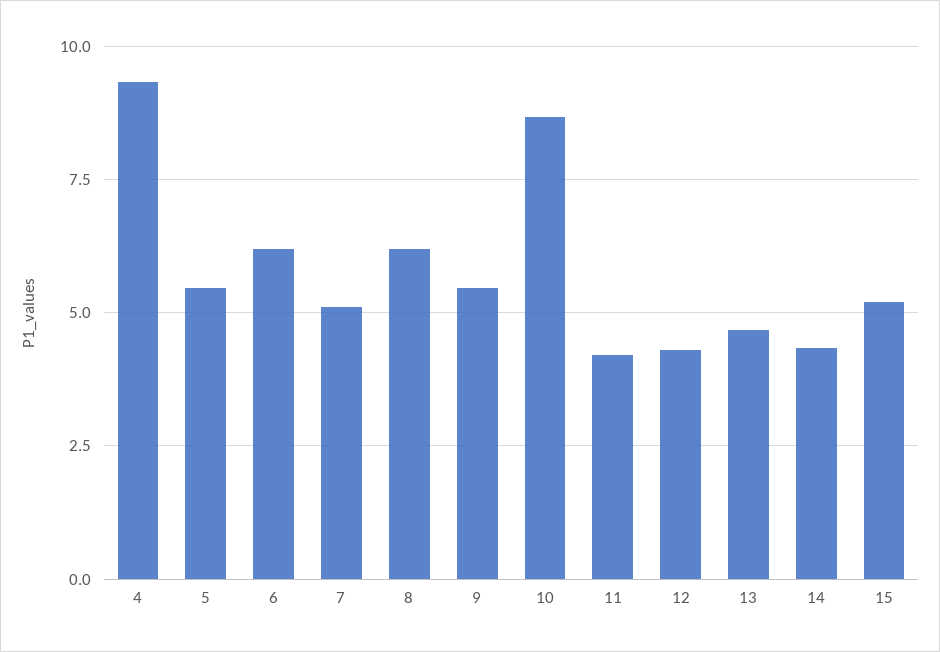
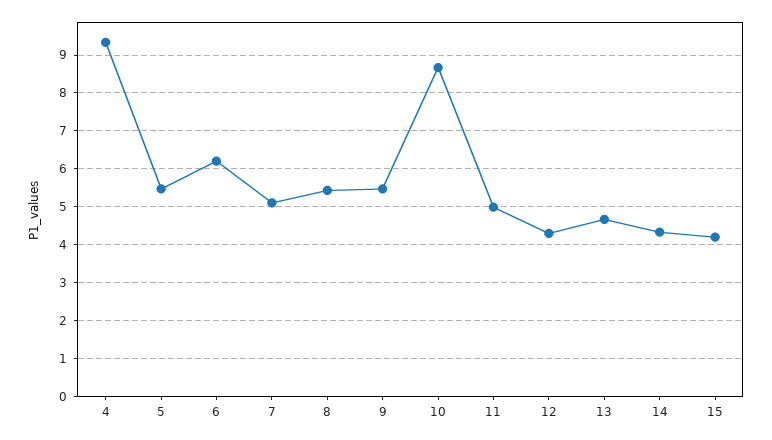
8: 6.25 -> 5.4
11: 4.25 -> 5
15: 5.25 -> 4.2

